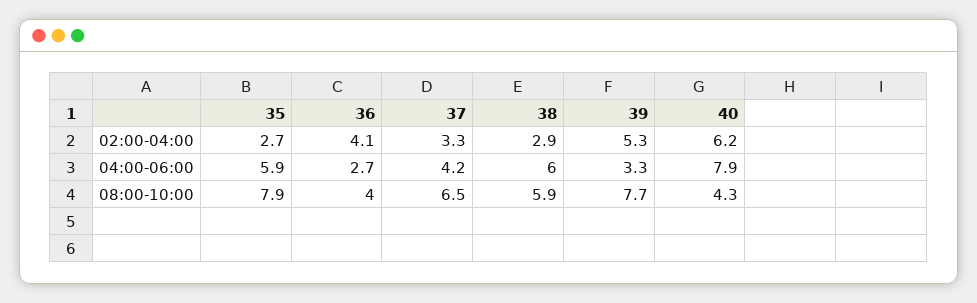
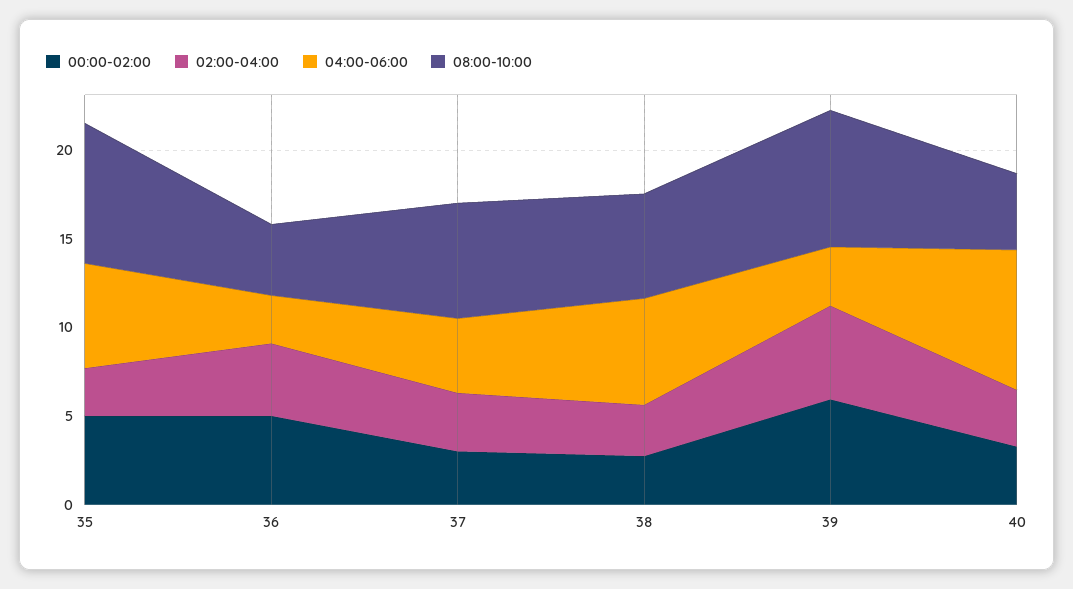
02:00-04:00, 40: 6.2 -> 3
00:00-02:00, 35: none -> 5
00:00-02:00, 36: none -> 5
00:00-02:00, 37: none -> 3
00:00-02:00, 38: none -> 3
00:00-02:00, 39: none -> 6
00:00-02:00, 40: none -> 3

